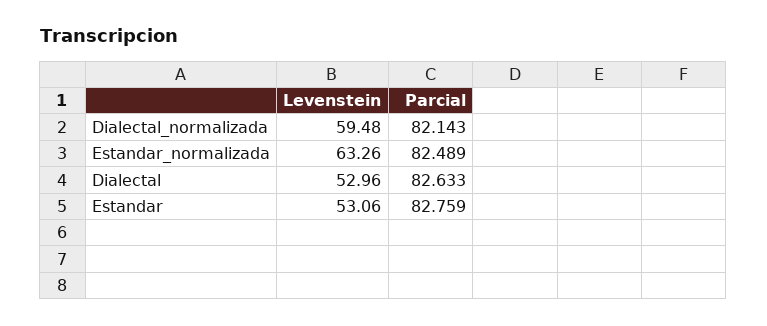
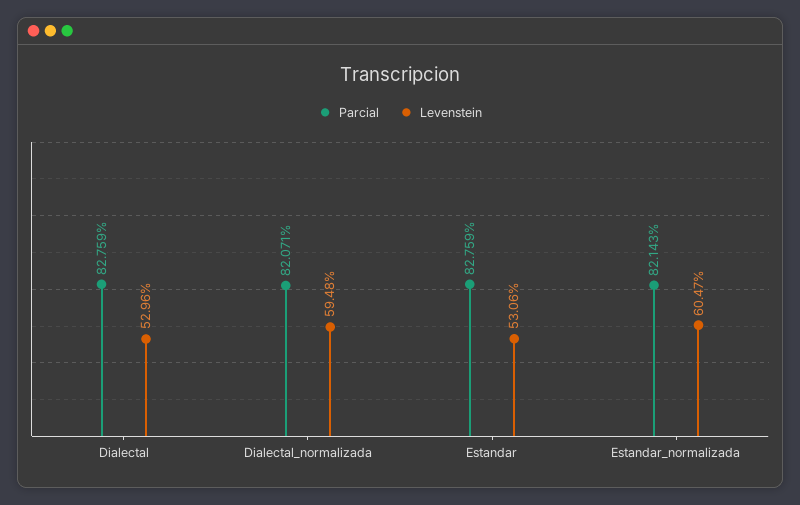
Parcial, Dialectal_normalizada: 82.143 -> 82.071
Levenstein, Estandar_normalizada: 63.26 -> 60.47
Parcial, Estandar_normalizada: 82.489 -> 82.143
Parcial, Dialectal: 82.633 -> 82.759

